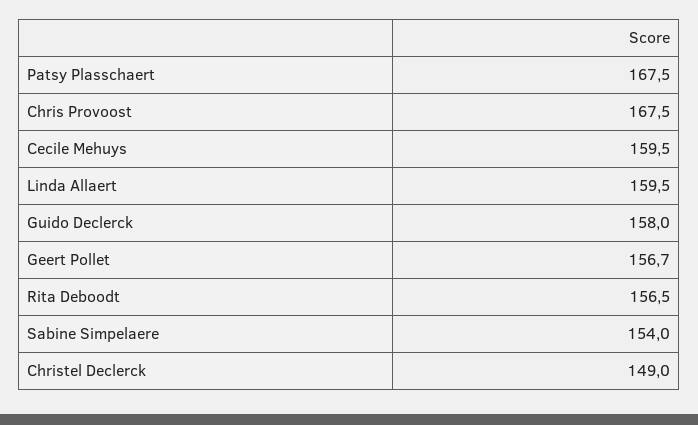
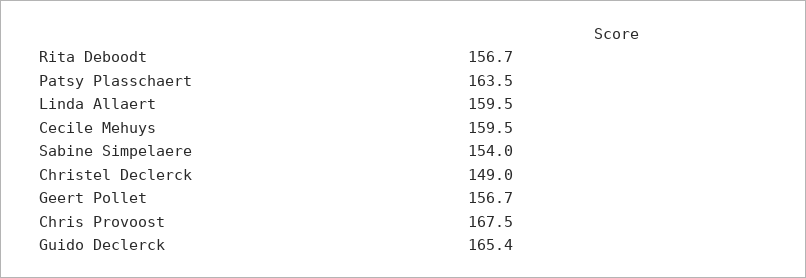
Patsy Plasschaert: 167.5 -> 163.5
Guido Declerck: 158 -> 165.4
Rita Deboodt: 156.5 -> 156.7

